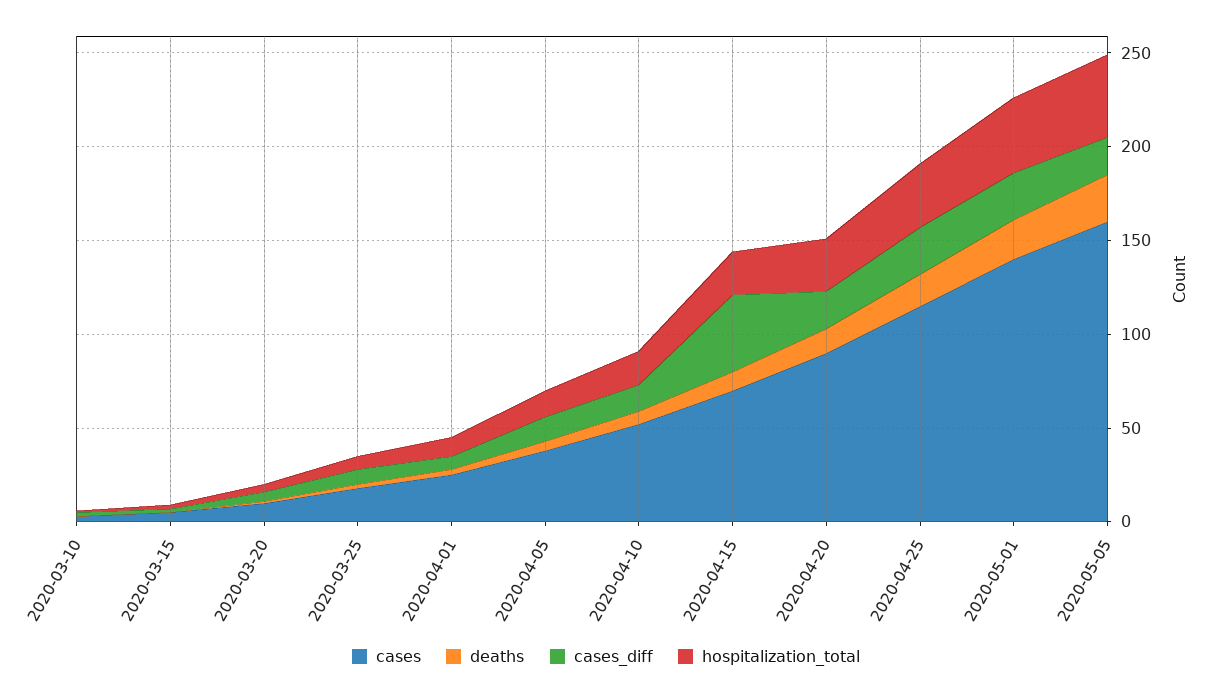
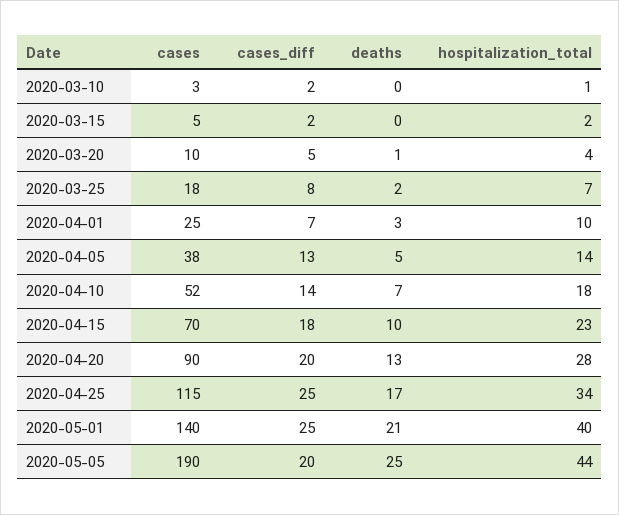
cases_diff, 2020-04-15: 40 -> 18
cases, 2020-05-05: 160 -> 190

